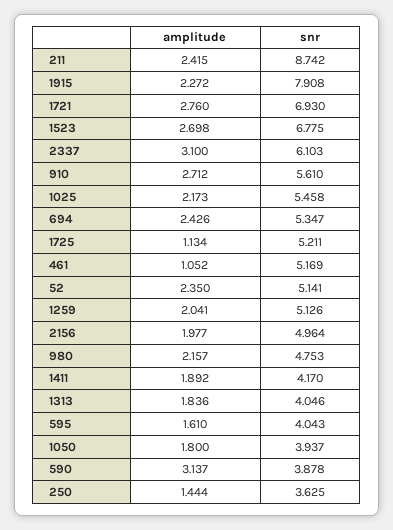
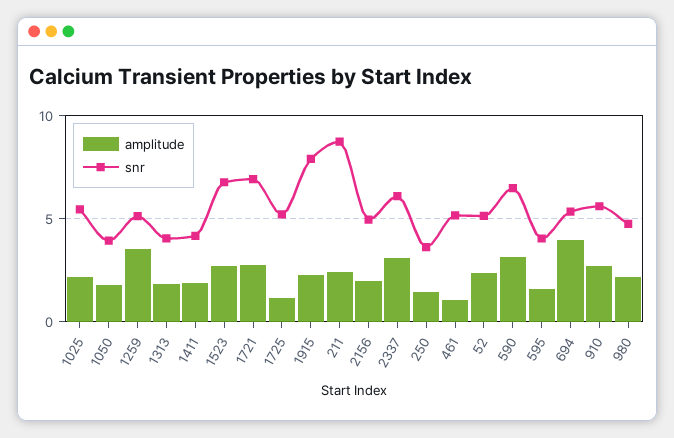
amplitude, 694: 2.426 -> 4
amplitude, 1259: 2.041 -> 3.5
snr, 590: 3.878 -> 6.5

